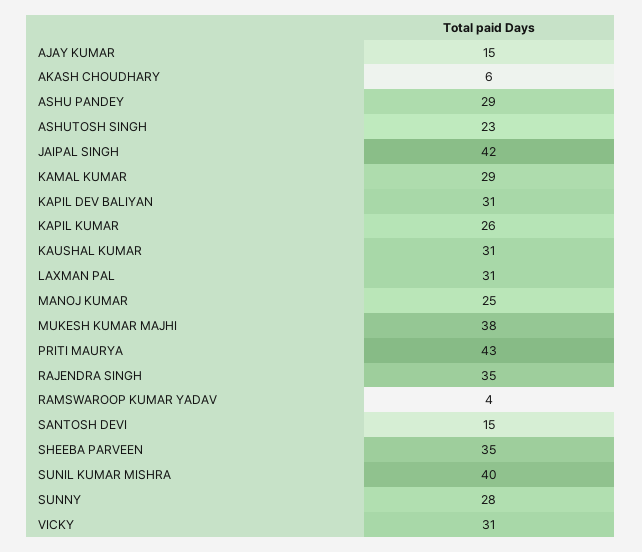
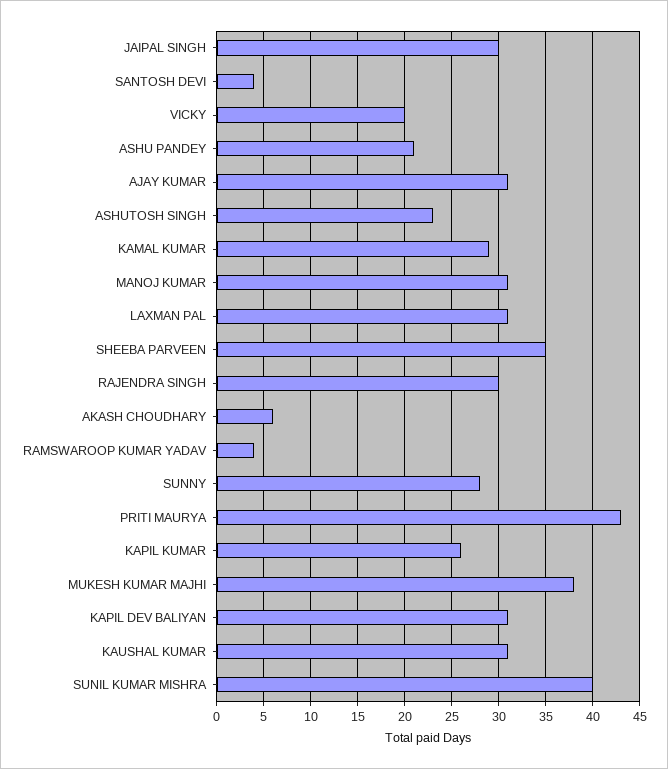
AJAY KUMAR: 15 -> 31
ASHU PANDEY: 29 -> 21
JAIPAL SINGH: 42 -> 30
MANOJ KUMAR: 25 -> 31
RAJENDRA SINGH: 35 -> 30
SANTOSH DEVI: 15 -> 4
VICKY: 31 -> 20

